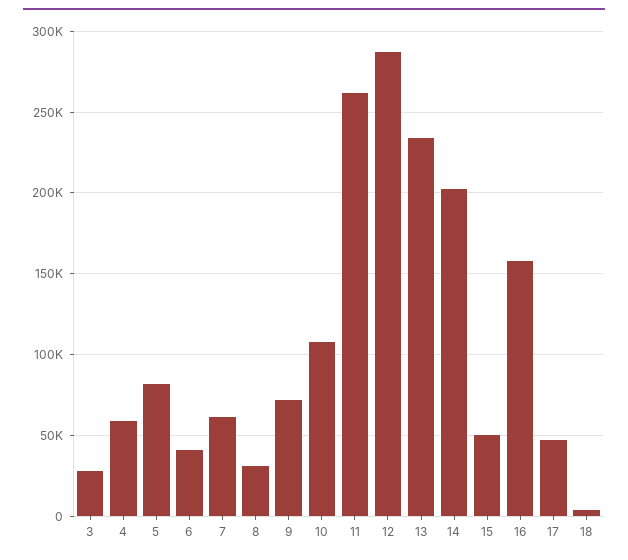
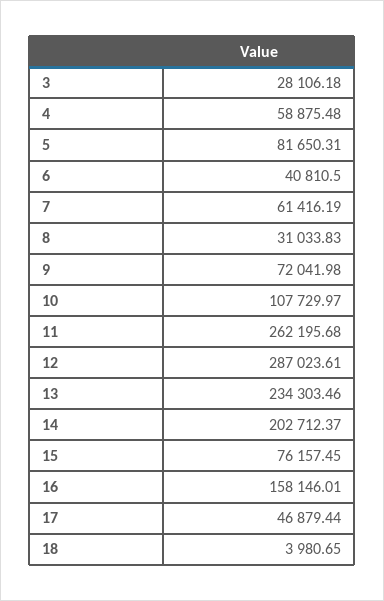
15: 50000 -> 76157.45

